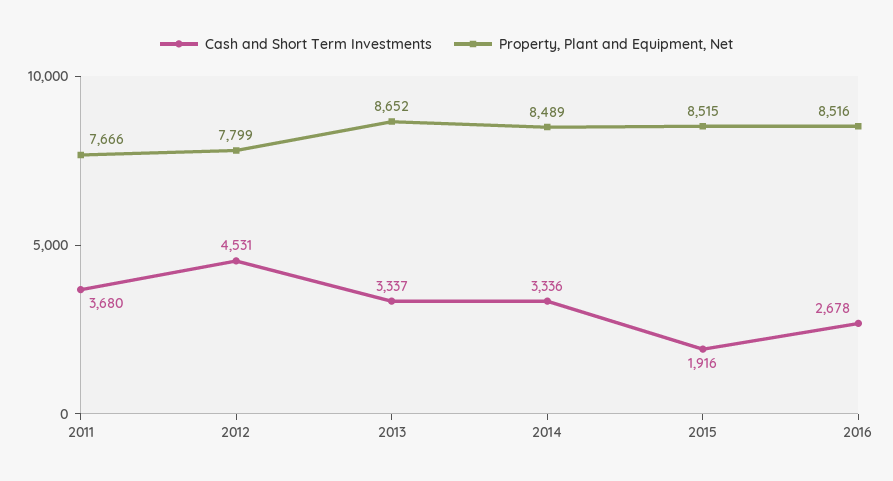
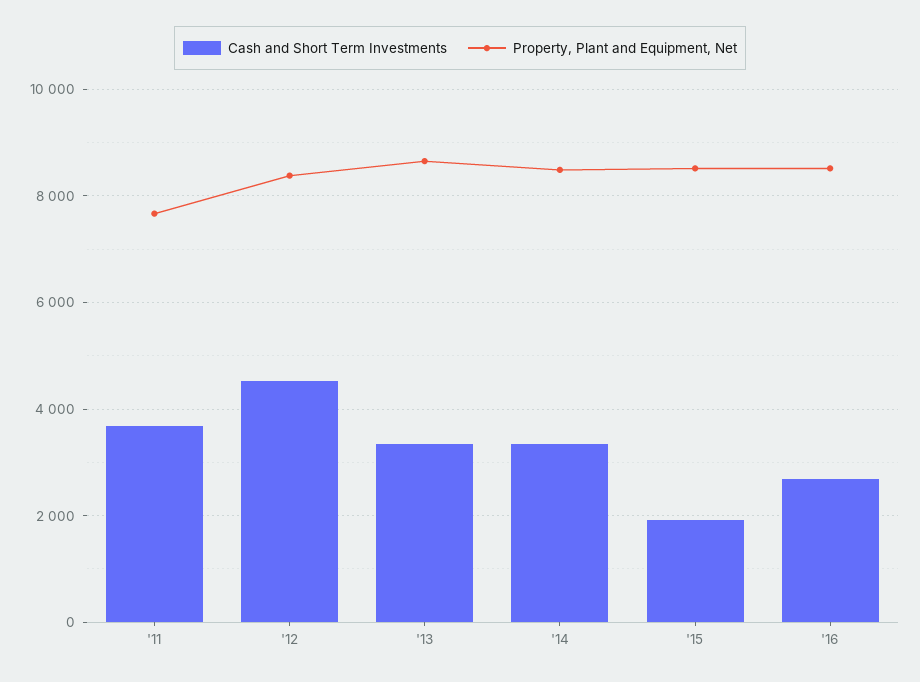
Property, Plant and Equipment, Net, 2012: 7799 -> 8400

